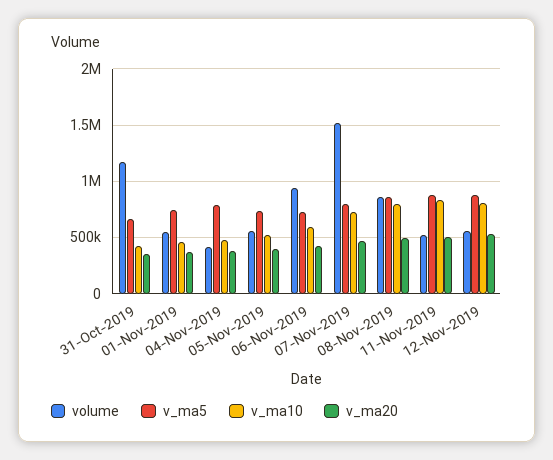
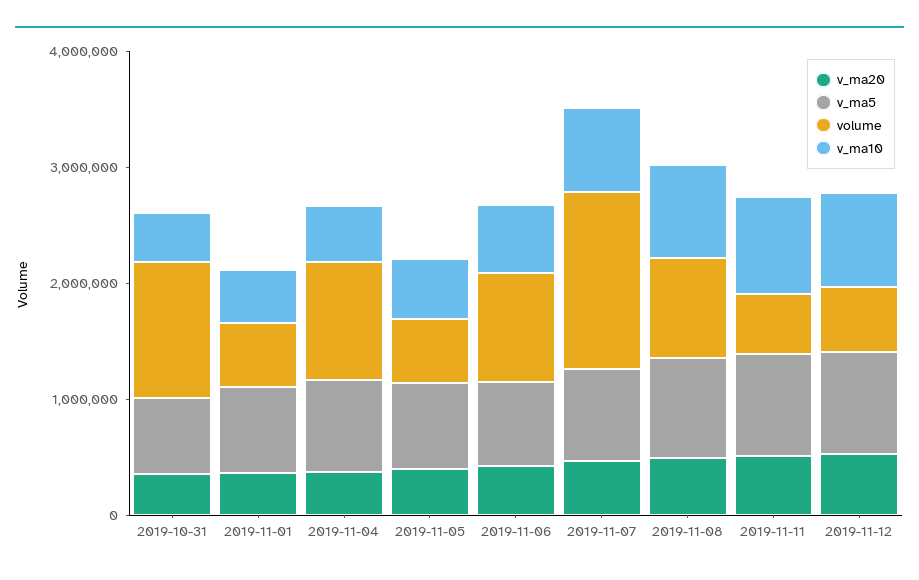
volume, 04-Nov-2019: 400000 -> 1000000

